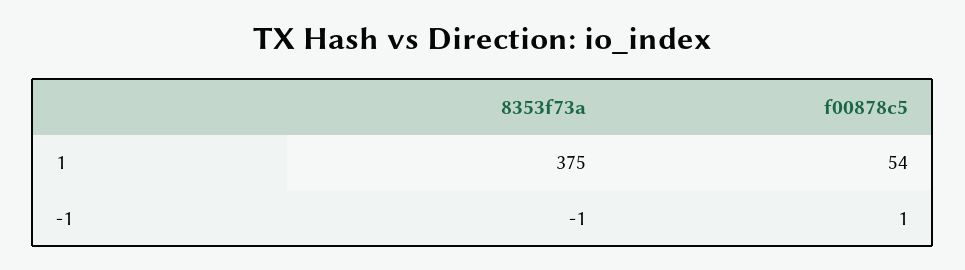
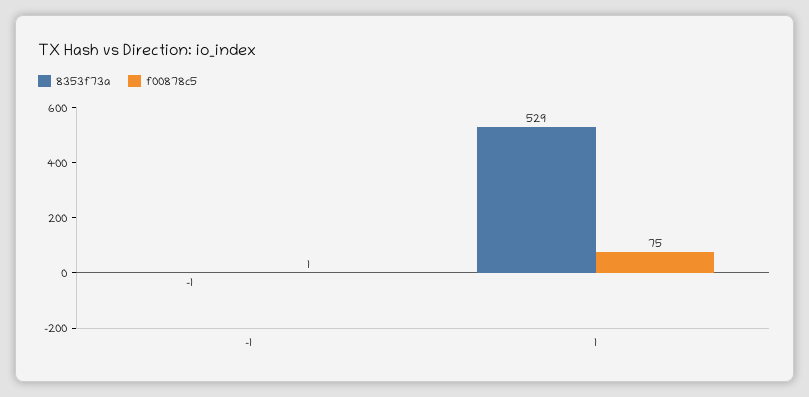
8353f73a, 1: 375 -> 529
f00878c5, 1: 54 -> 75

